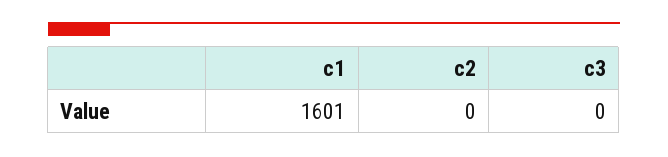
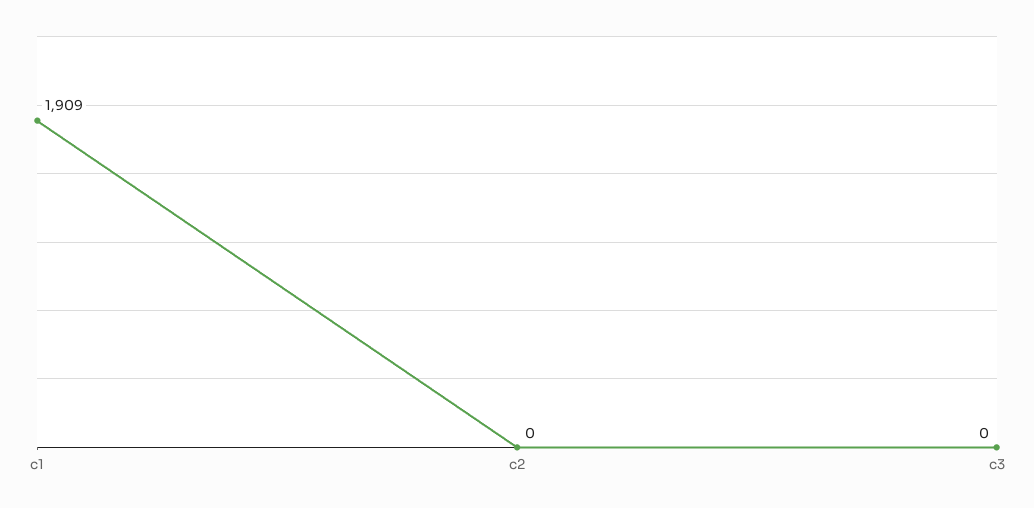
c1: 1601 -> 1909

